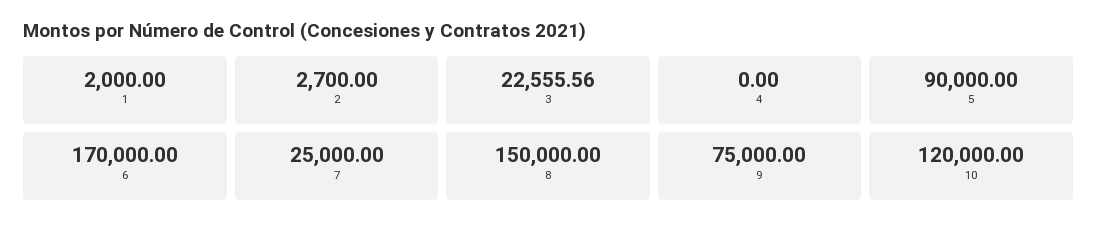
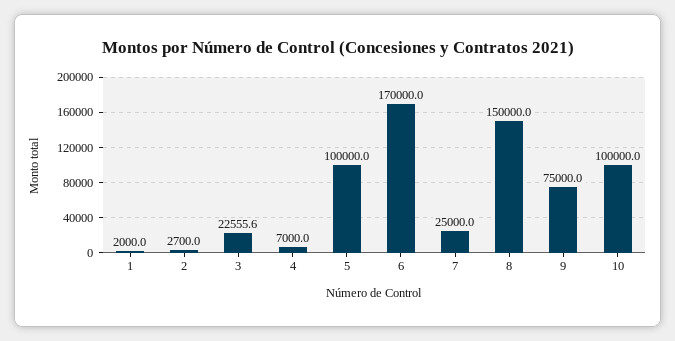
4: 0 -> 7000
5: 90000 -> 100000
10: 120000 -> 100000

